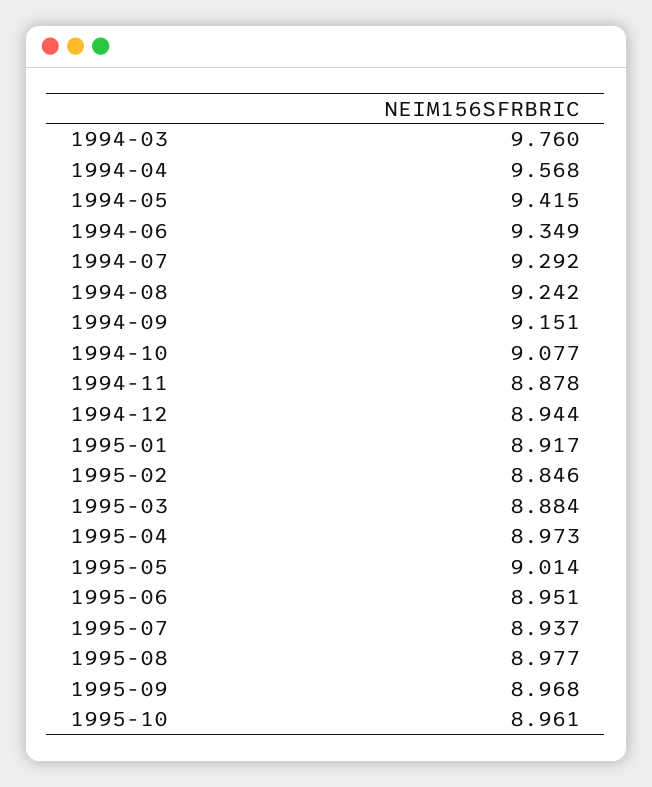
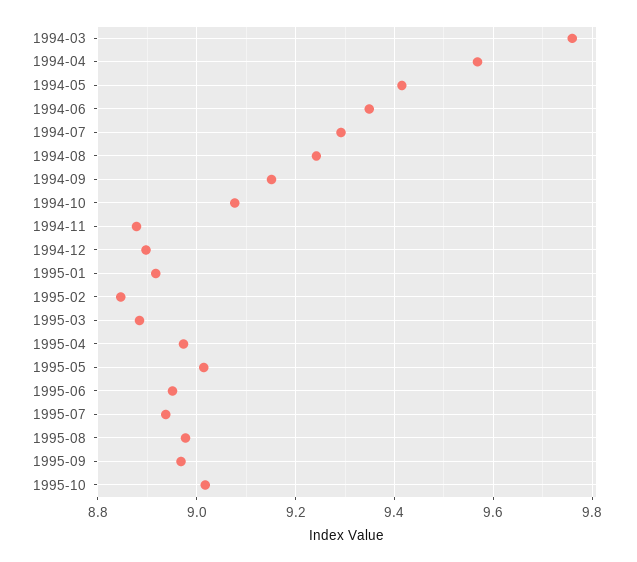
1994-12: 8.944 -> 8.9
1995-10: 8.961 -> 9.02

